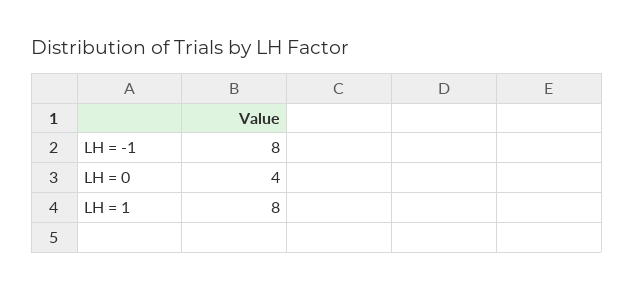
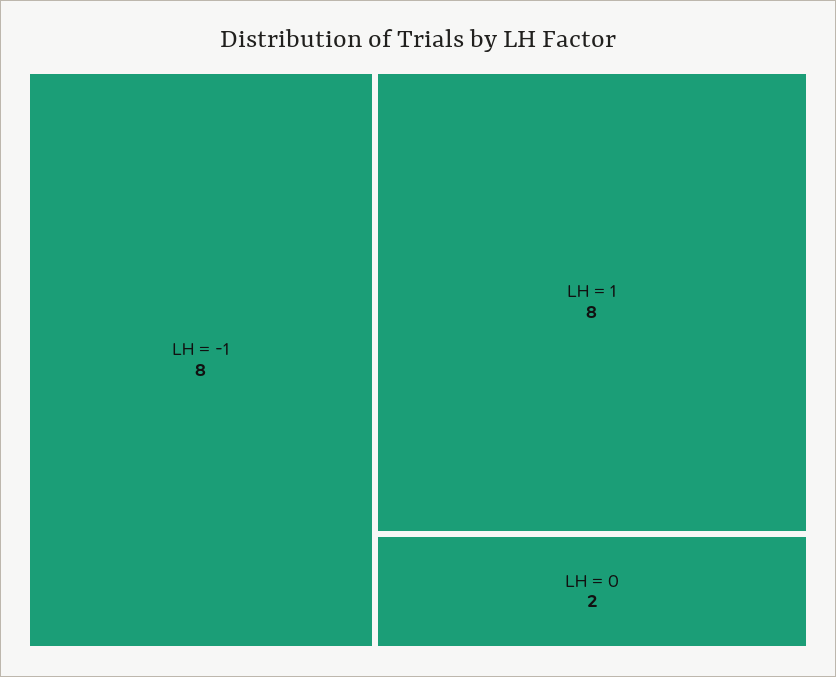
LH = 0: 4 -> 2

